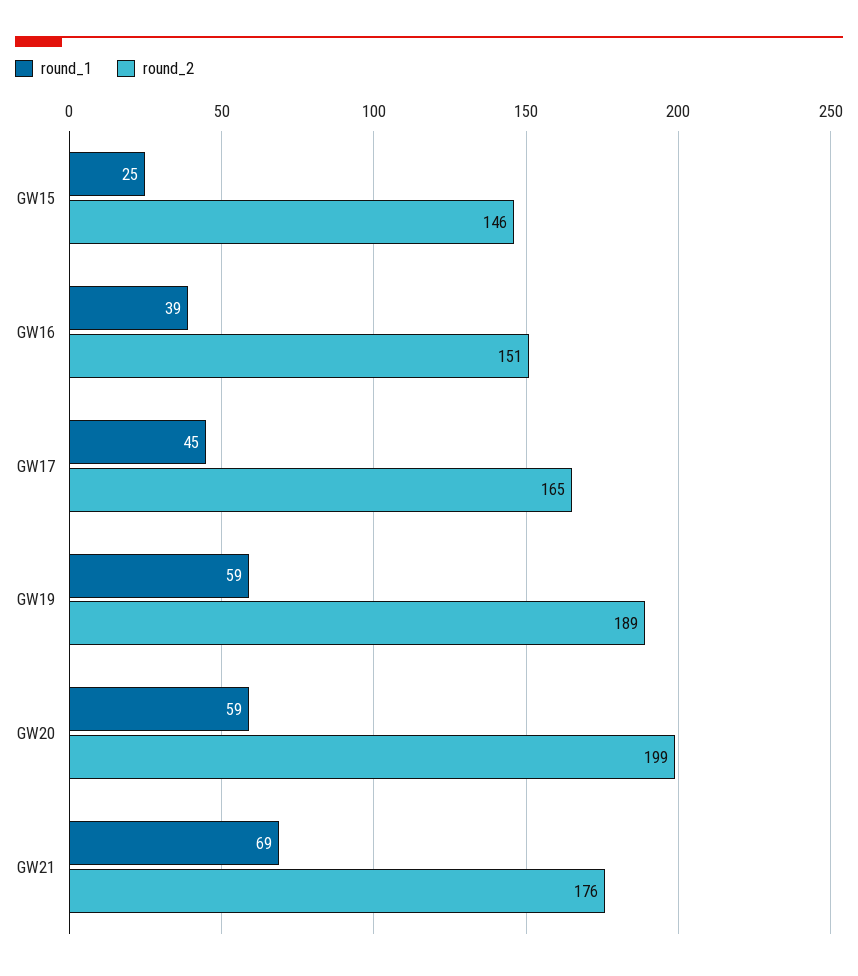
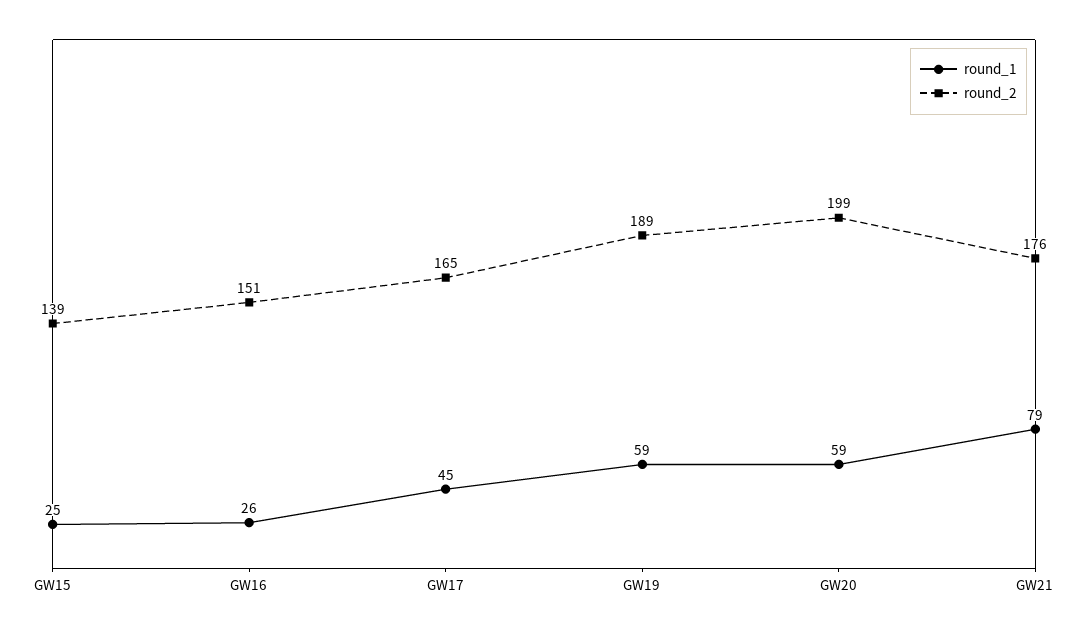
round_2, GW15: 146 -> 139
round_1, GW16: 39 -> 26
round_1, GW21: 69 -> 79

